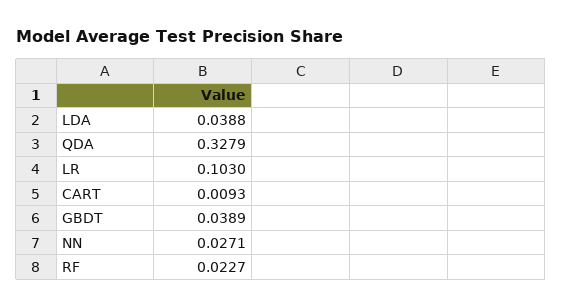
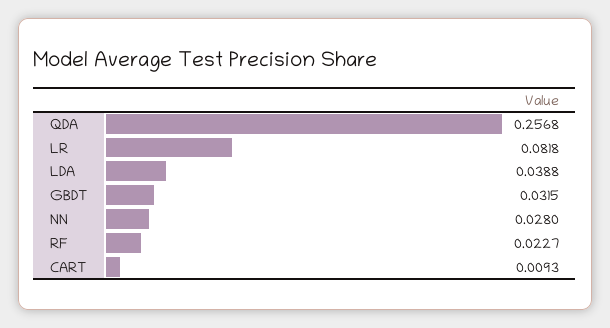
QDA: 0.3279 -> 0.2568
LR: 0.103 -> 0.0818
GBDT: 0.0389 -> 0.0315
NN: 0.0271 -> 0.028

